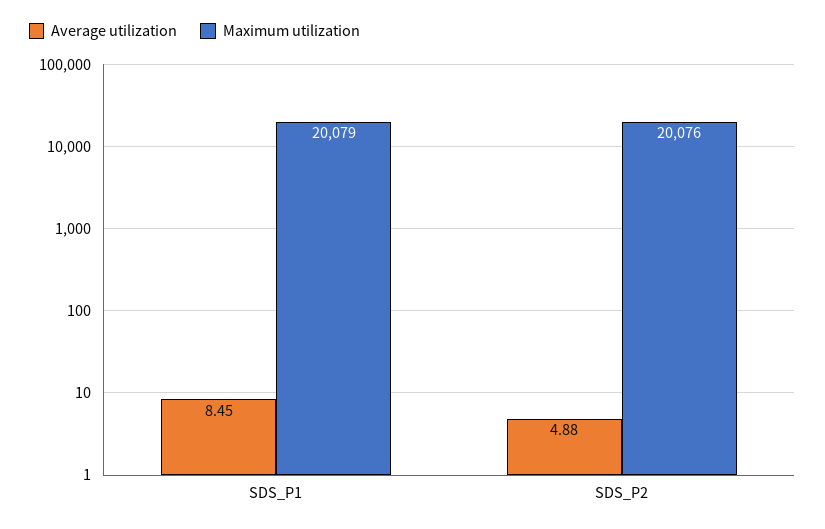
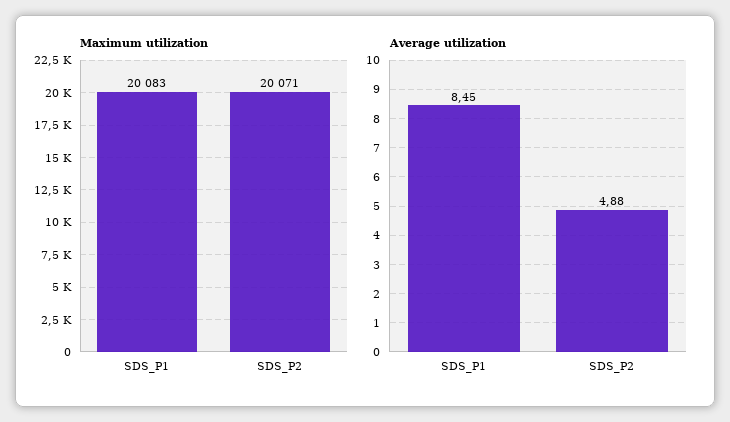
Maximum utilization, SDS_P1: 20079 -> 20083
Maximum utilization, SDS_P2: 20076 -> 20071

